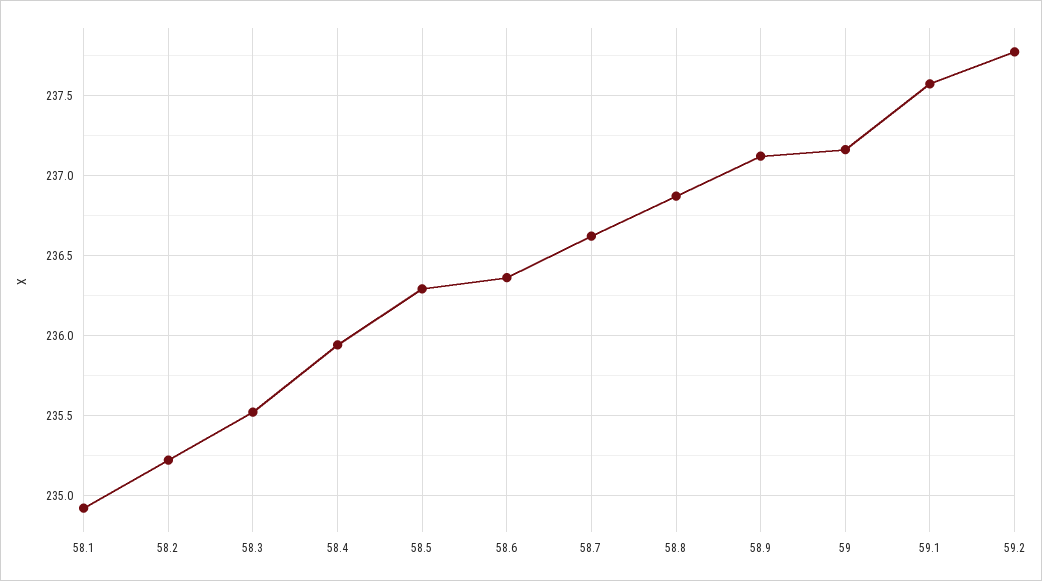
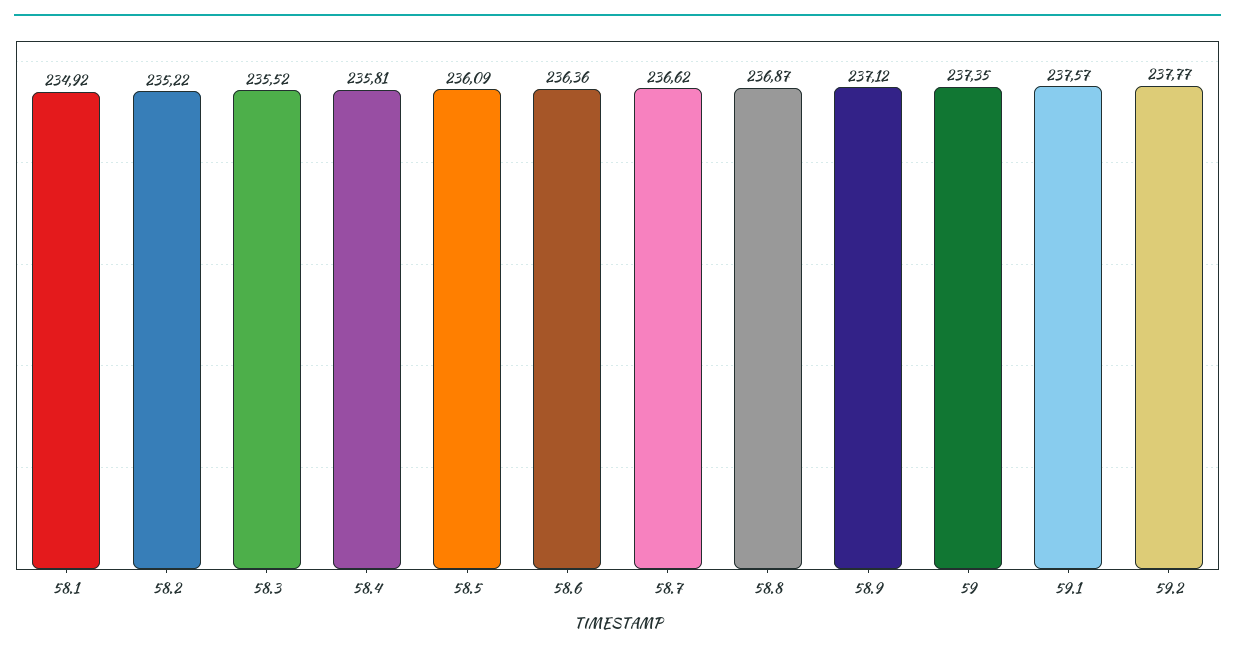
58.4: 235.95 -> 235.81
58.5: 236.3 -> 236.09
59: 237.15 -> 237.35

